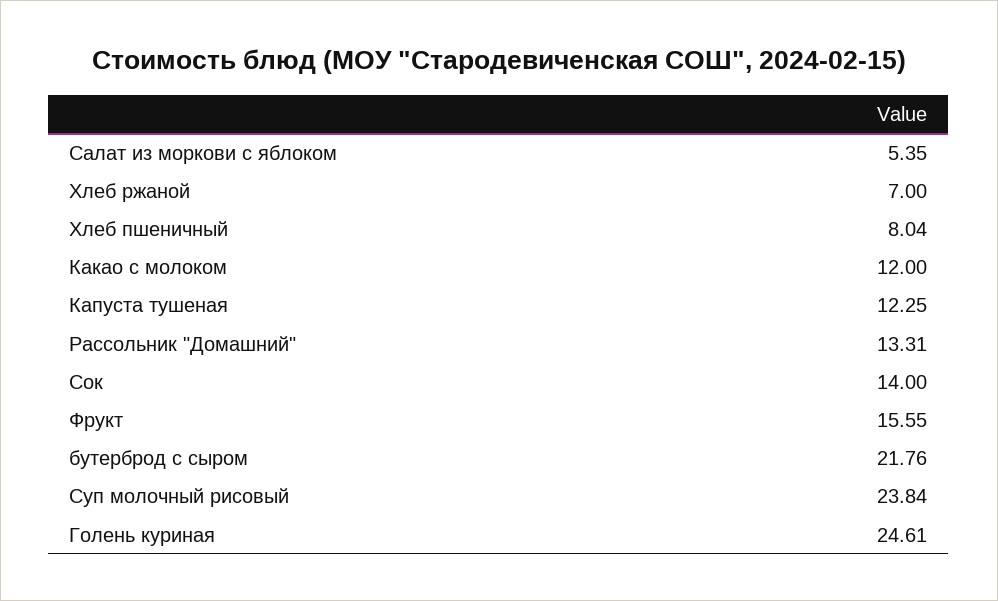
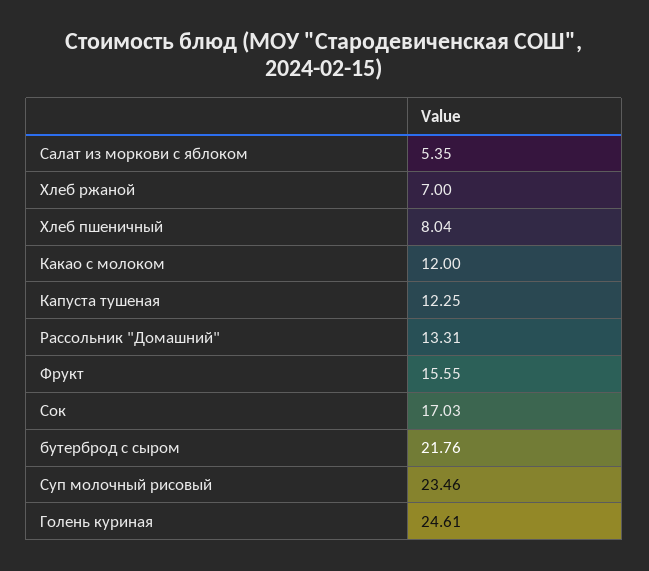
Сок: 14 -> 17.03
Суп молочный рисовый: 23.84 -> 23.46

